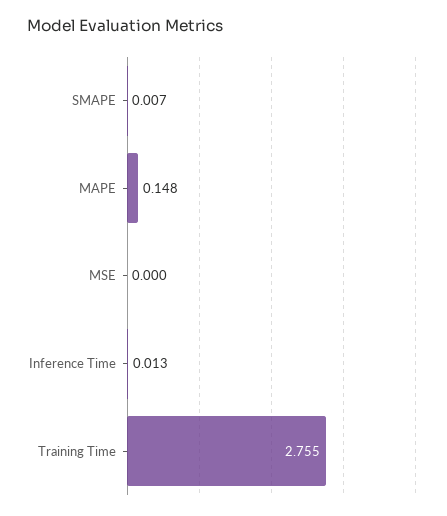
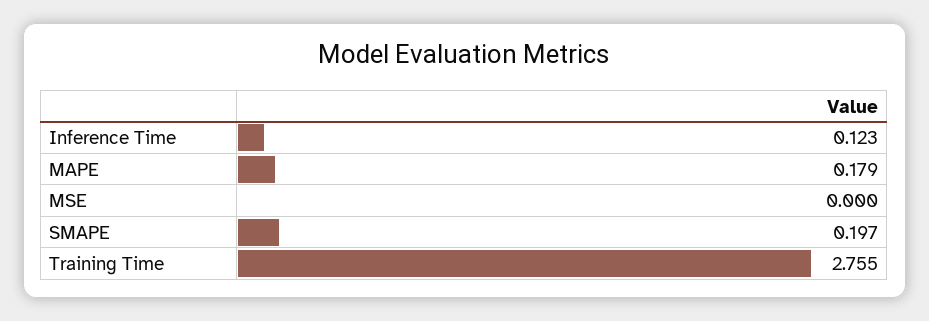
SMAPE: 0.007 -> 0.197
MAPE: 0.148 -> 0.179
Inference Time: 0.013 -> 0.123

